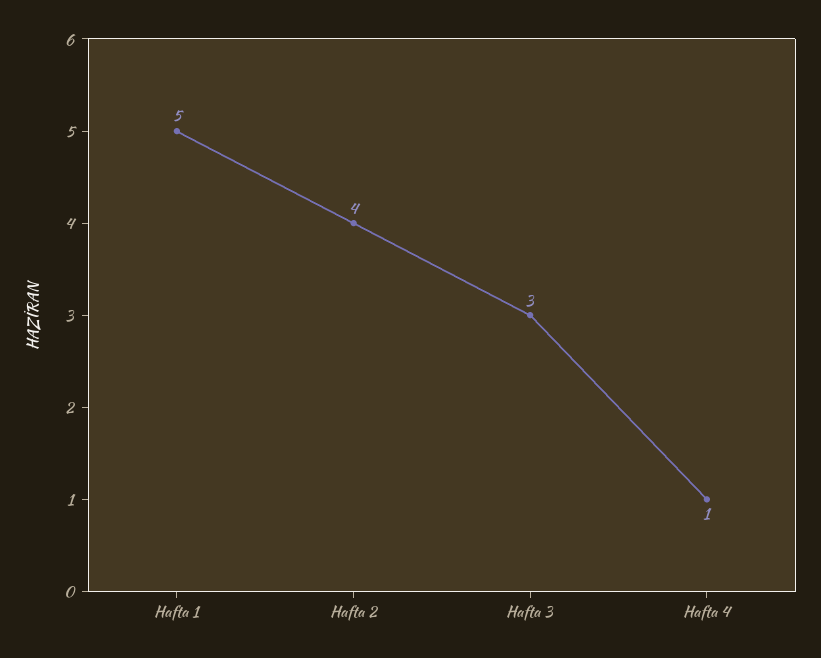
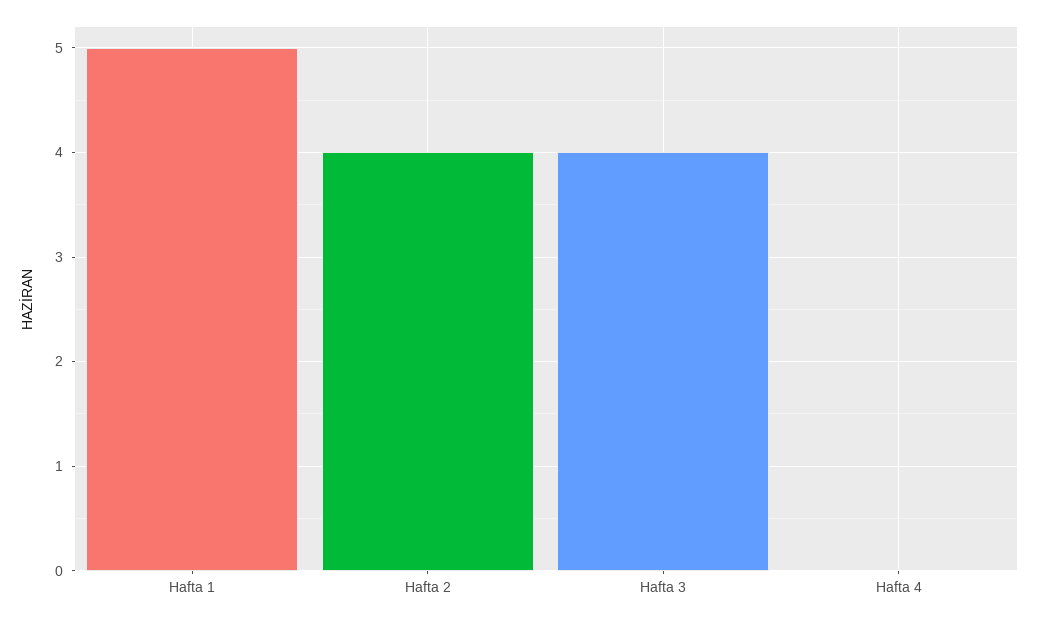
Hafta 3: 3 -> 4
Hafta 4: 1 -> 0

